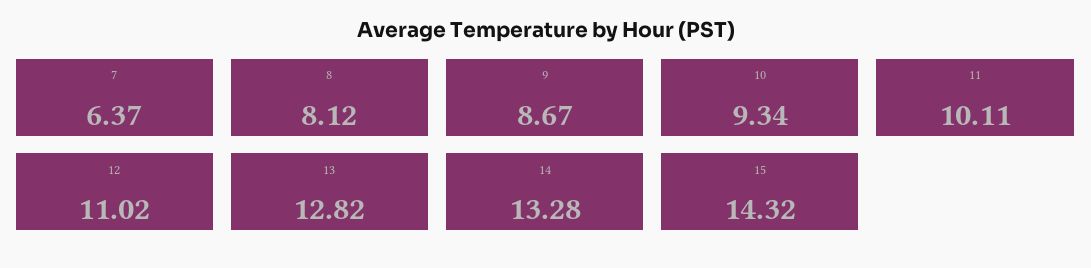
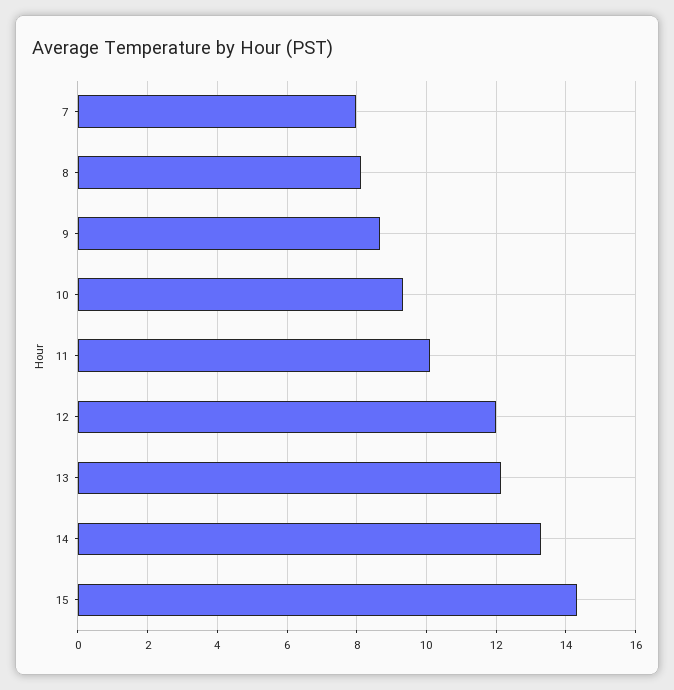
7: 6.37 -> 8
12: 11.02 -> 12
13: 12.82 -> 12.2

